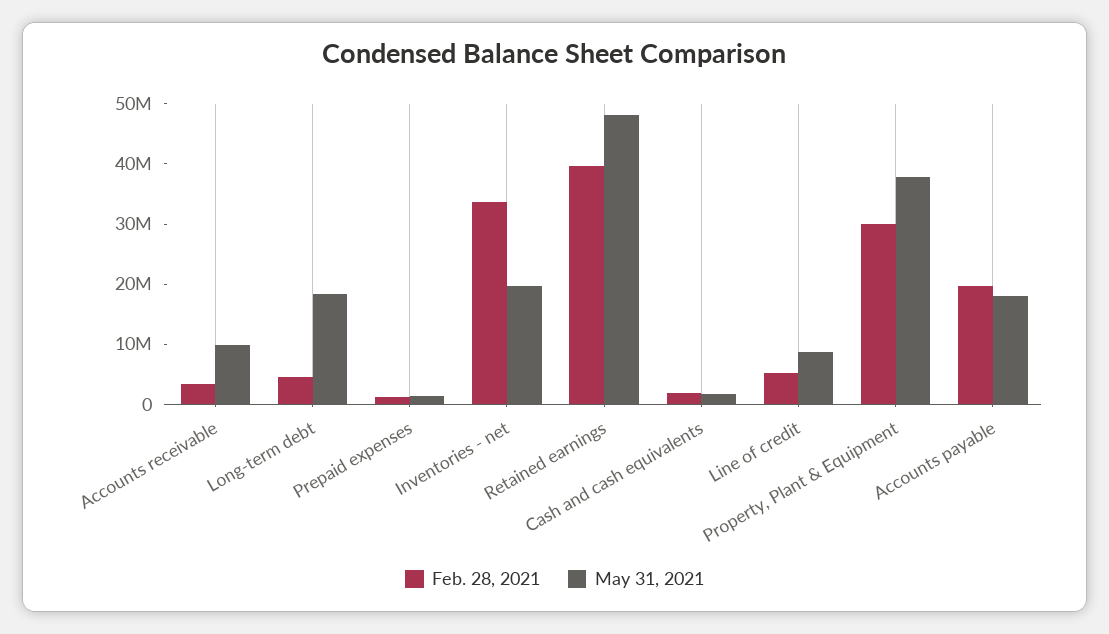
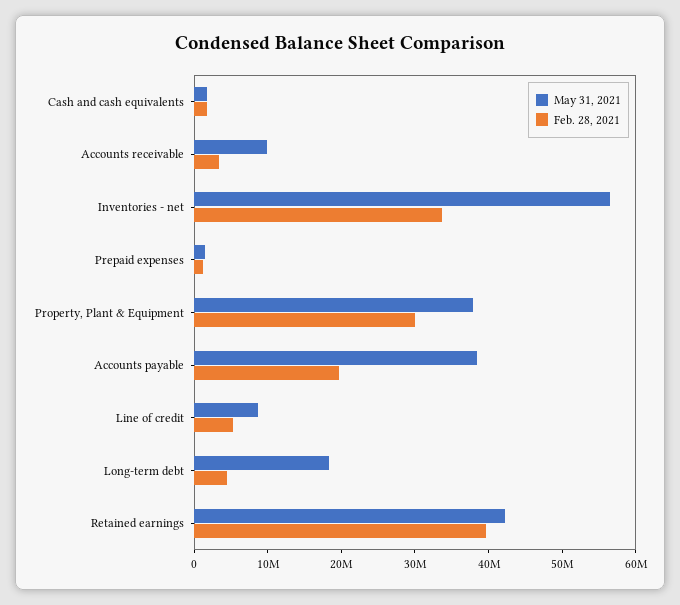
May 31, 2021, Inventories - net: 20000000 -> 56000000
May 31, 2021, Retained earnings: 48000000 -> 42000000
May 31, 2021, Accounts payable: 18000000 -> 38000000

